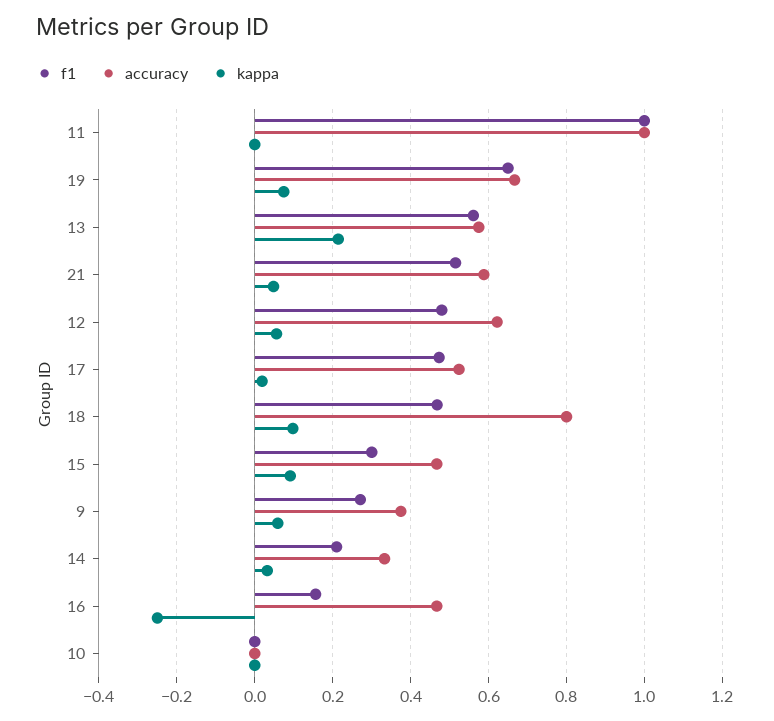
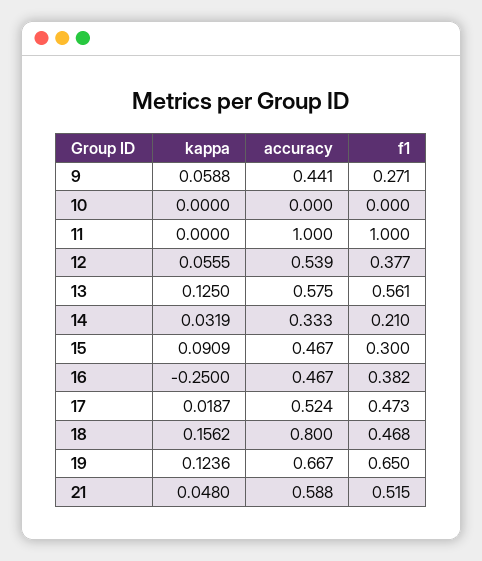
kappa, 19: 0.08 -> 0.1236
kappa, 13: 0.22 -> 0.125
f1, 12: 0.48 -> 0.377
accuracy, 12: 0.62 -> 0.539
kappa, 18: 0.1 -> 0.1562
accuracy, 9: 0.38 -> 0.441
f1, 16: 0.16 -> 0.382

